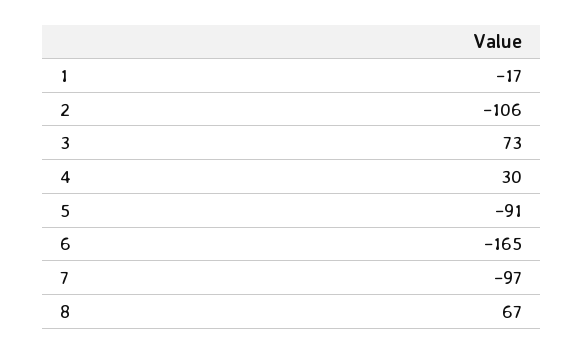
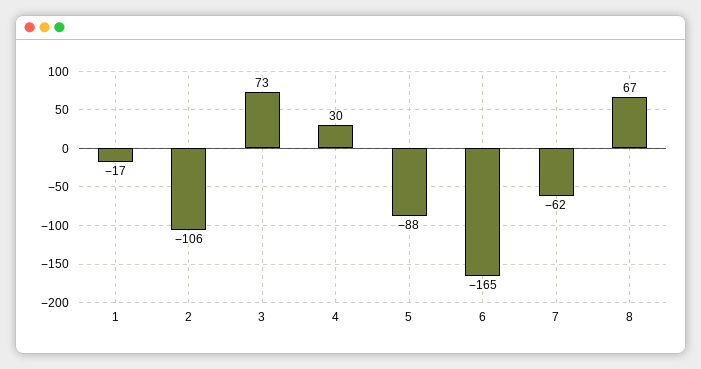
5: -91 -> -88
7: -97 -> -62

